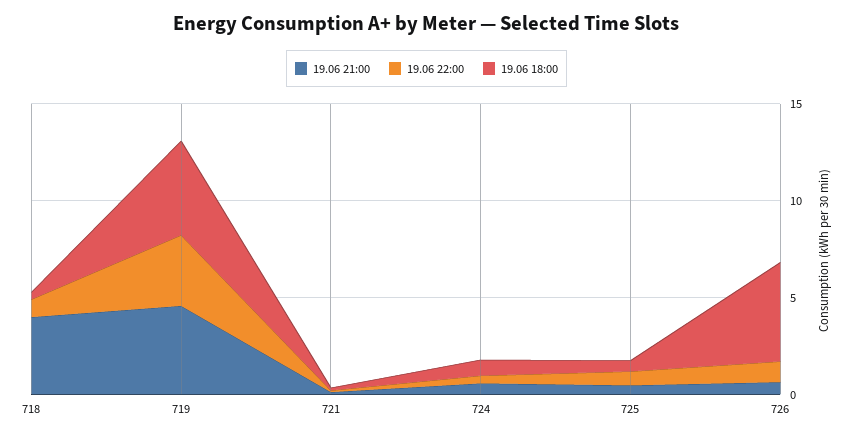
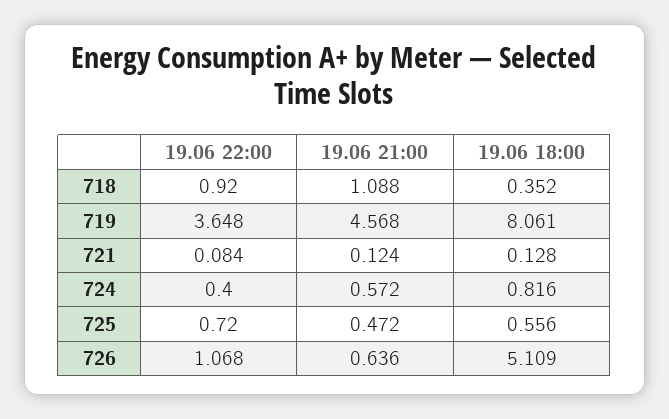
19.06 21:00, 718: 4 -> 1.088
19.06 18:00, 719: 5 -> 8.061

